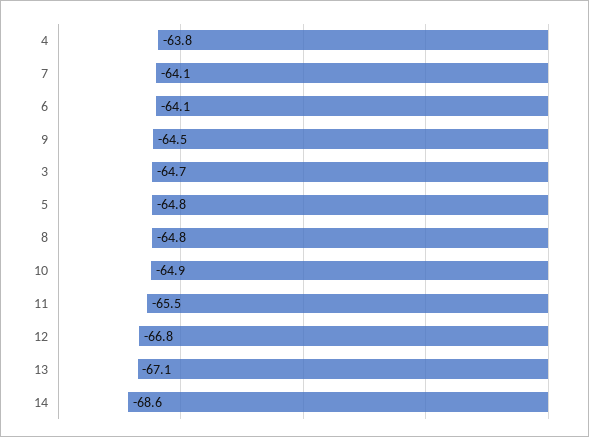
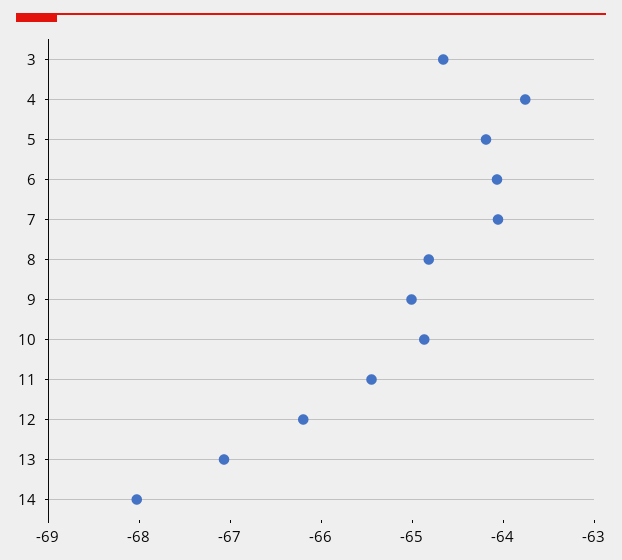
9: -64.5 -> -65
5: -64.8 -> -64.2
12: -66.8 -> -66.2
14: -68.6 -> -68

